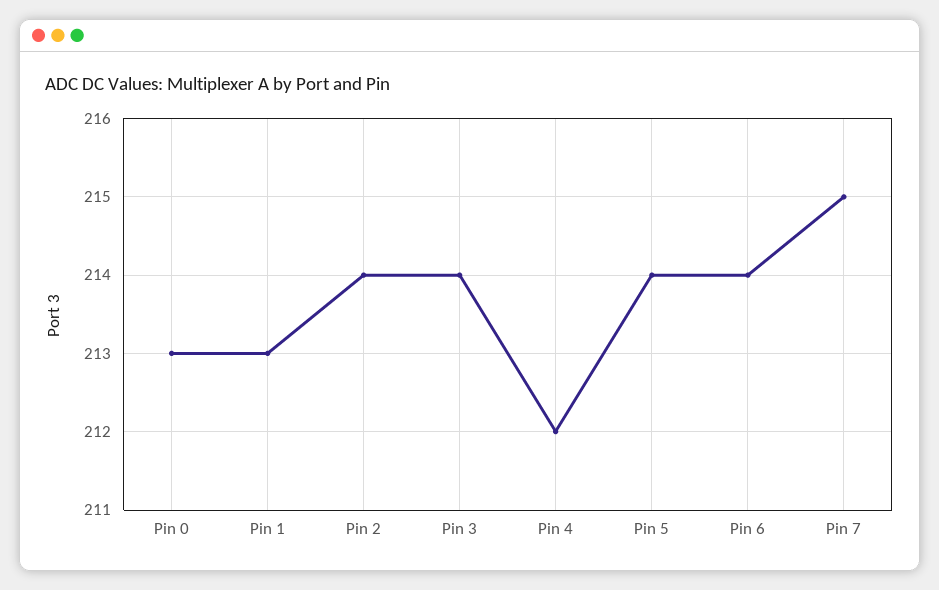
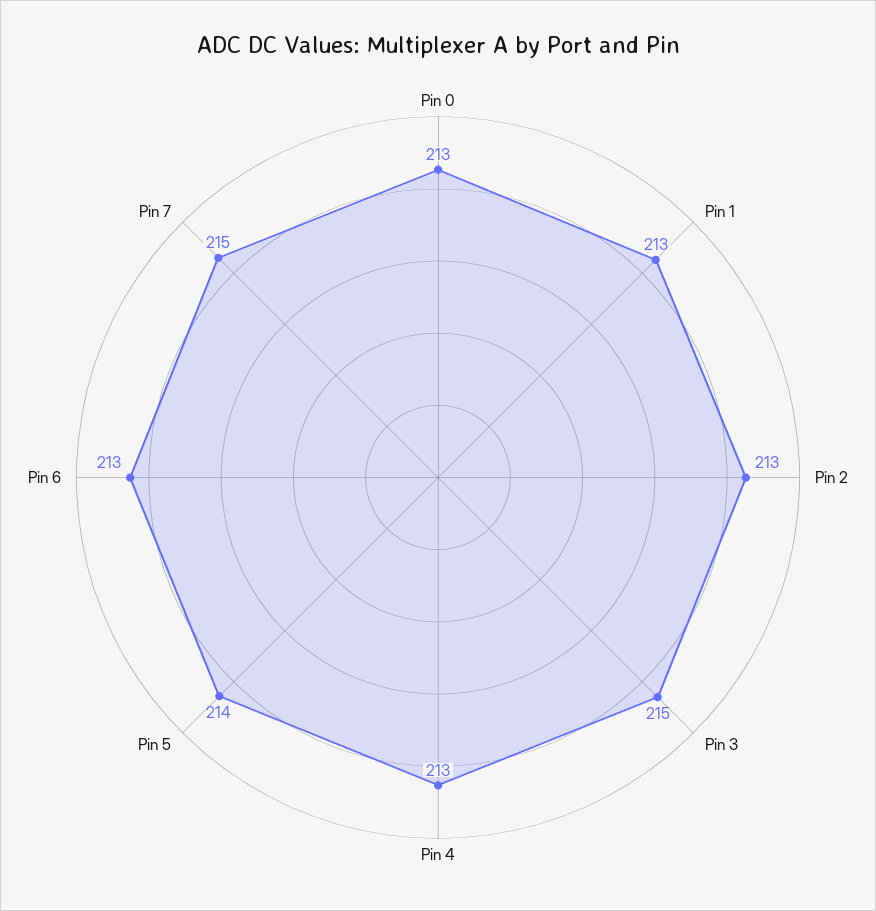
Pin 2: 214 -> 213
Pin 3: 214 -> 215
Pin 4: 212 -> 213
Pin 6: 214 -> 213

